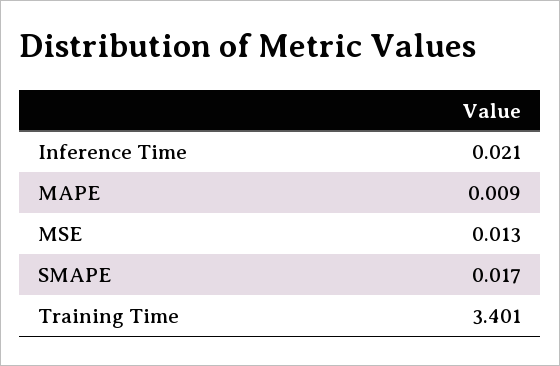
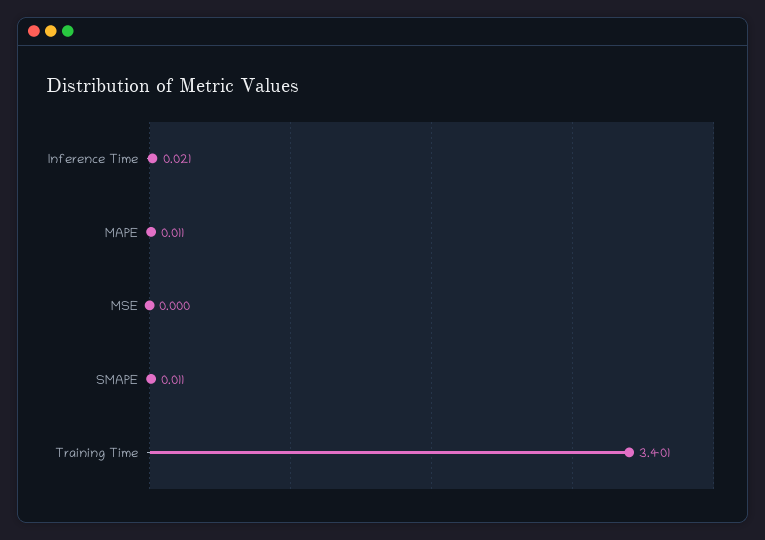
MAPE: 0.009 -> 0.011
MSE: 0.013 -> 0
SMAPE: 0.017 -> 0.011

